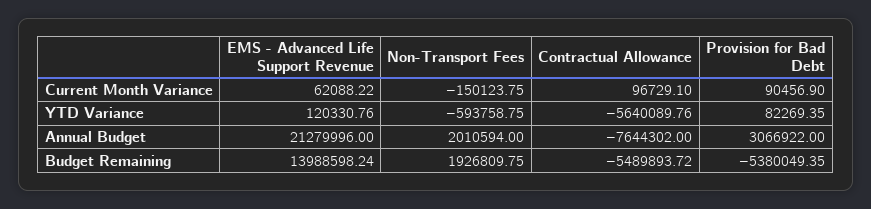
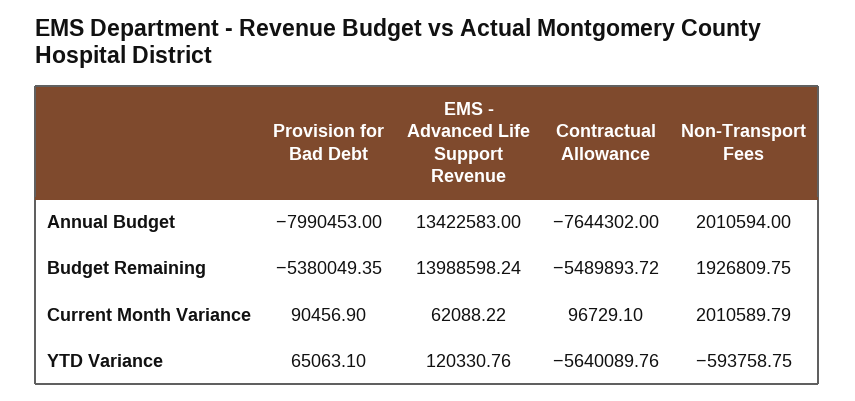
Non-Transport Fees, Current Month Variance: -150123.75 -> 2010589.79
Provision for Bad Debt, YTD Variance: 82269.35 -> 65063.1
EMS - Advanced Life Support Revenue, Annual Budget: 21279996 -> 13422583
Provision for Bad Debt, Annual Budget: 3066922 -> -7990453

